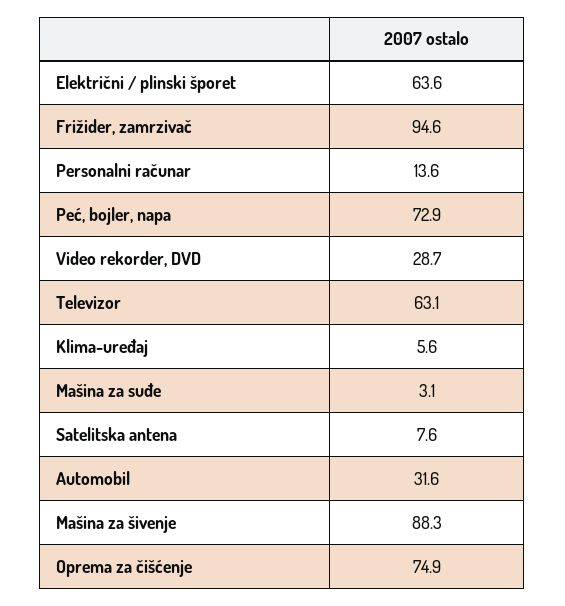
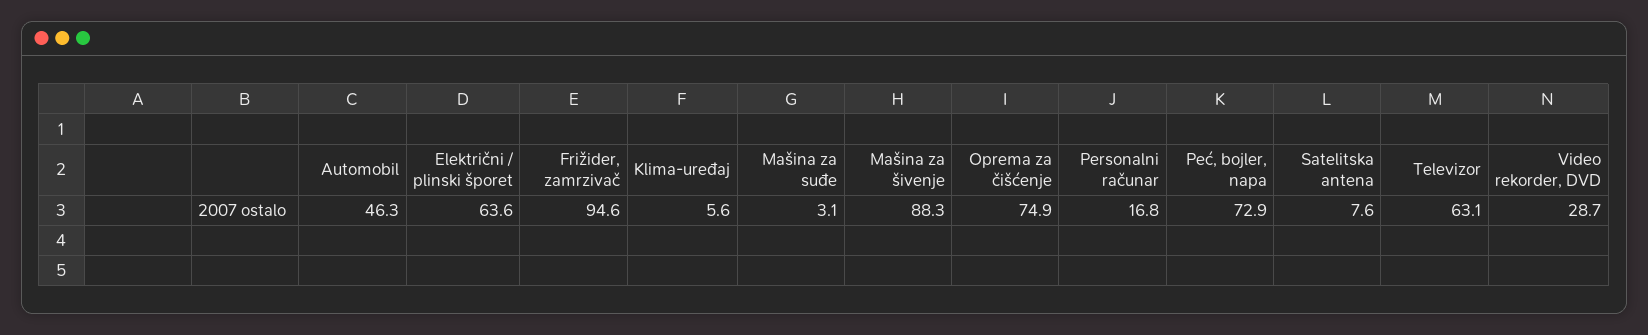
Personalni računar: 13.6 -> 16.8
Automobil: 31.6 -> 46.3

